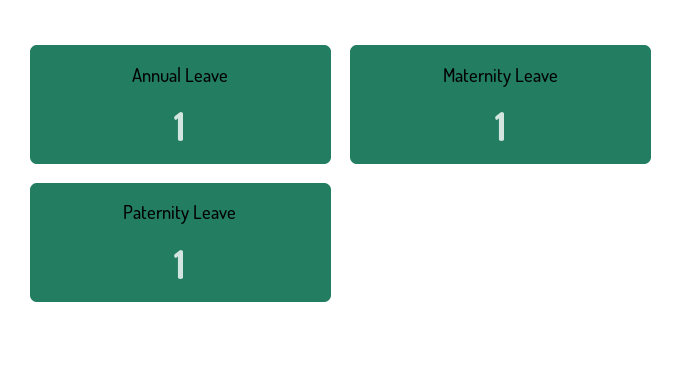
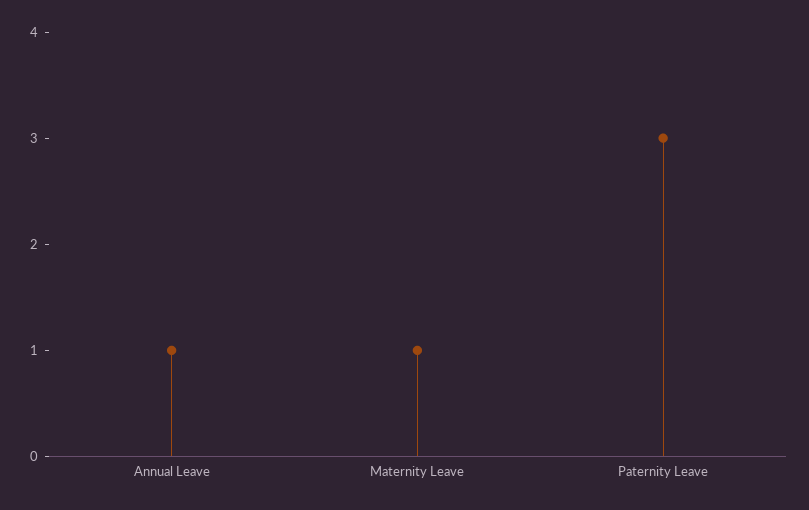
Paternity Leave: 1 -> 3

